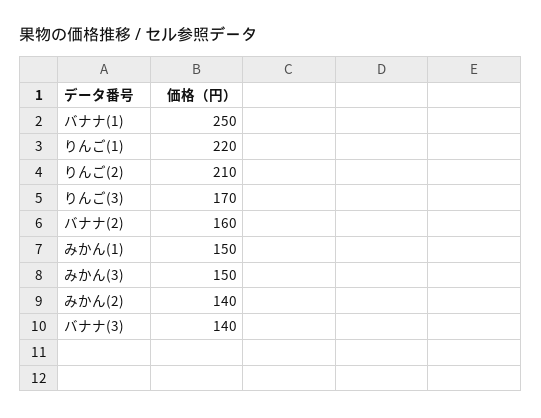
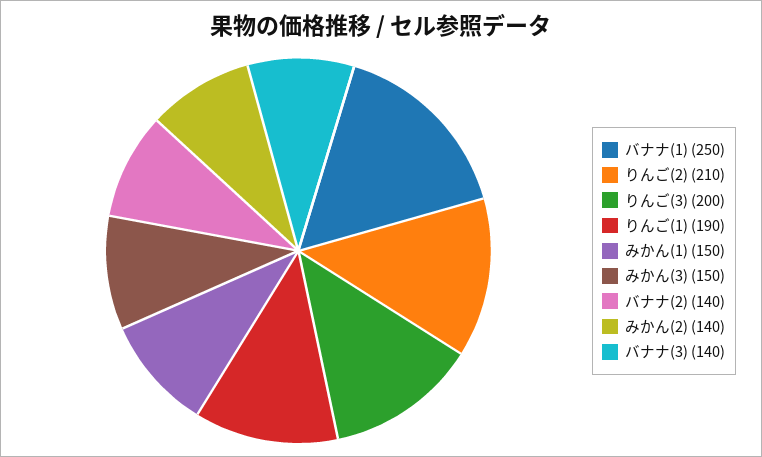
りんご(1): 220 -> 190
りんご(3): 170 -> 200
バナナ(2): 160 -> 140

